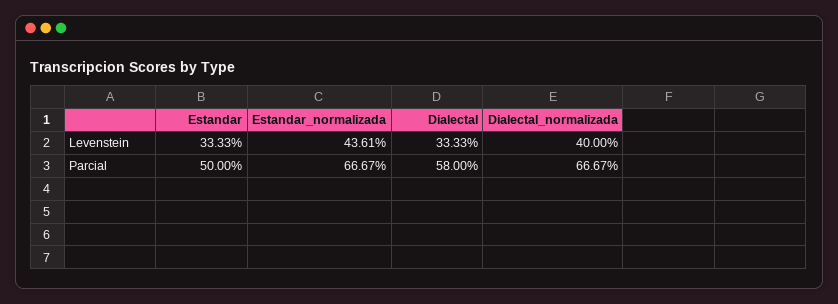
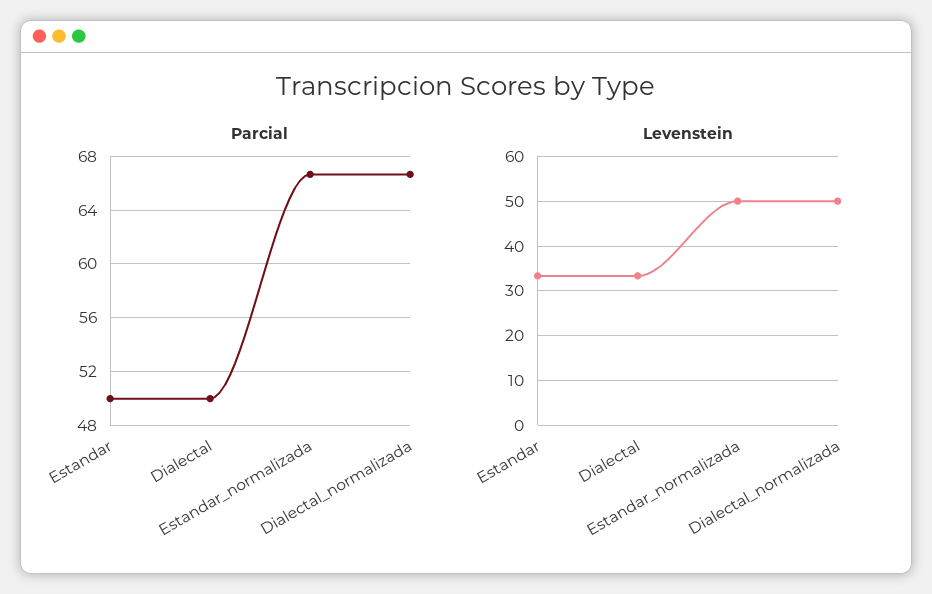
Levenstein, Estandar_normalizada: 43.61 -> 50
Levenstein, Dialectal_normalizada: 40 -> 50
Parcial, Dialectal: 58 -> 50

